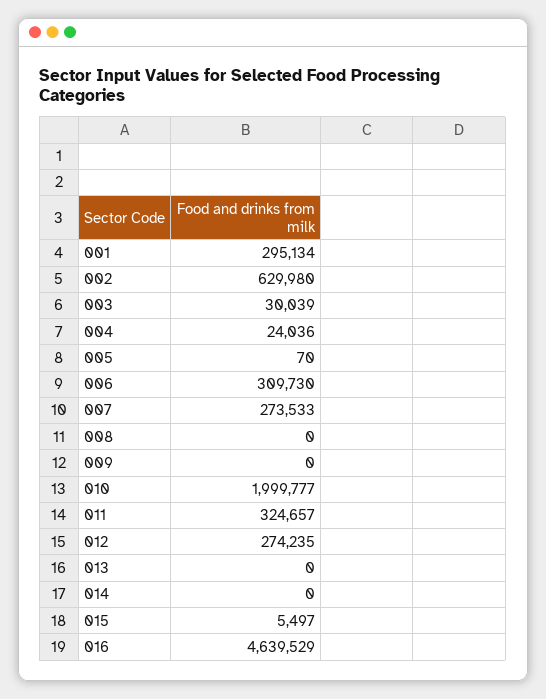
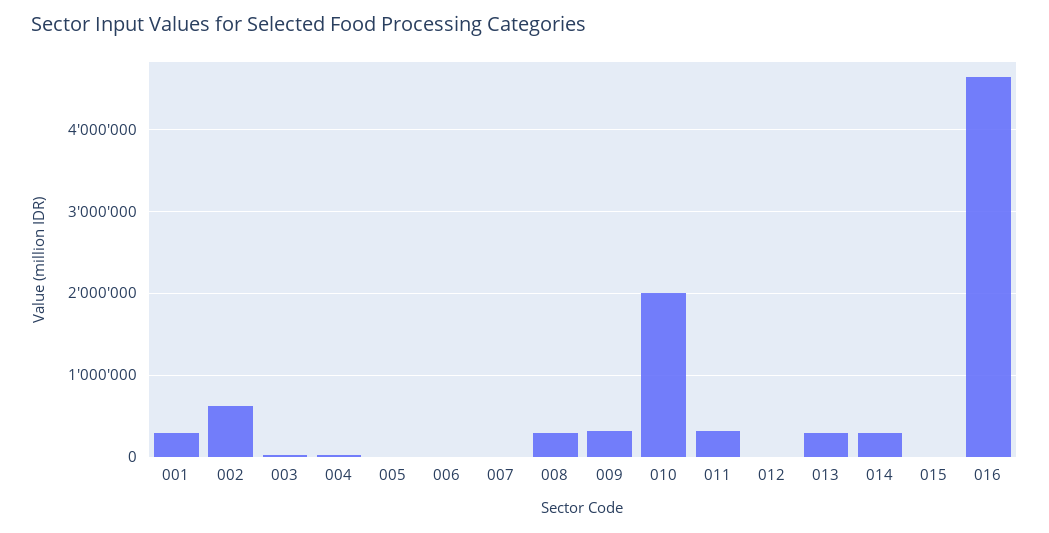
006: 309730 -> 0
007: 273533 -> 0
008: 0 -> 300000
009: 0 -> 300000
012: 274235 -> 0
013: 0 -> 300000
014: 0 -> 300000

